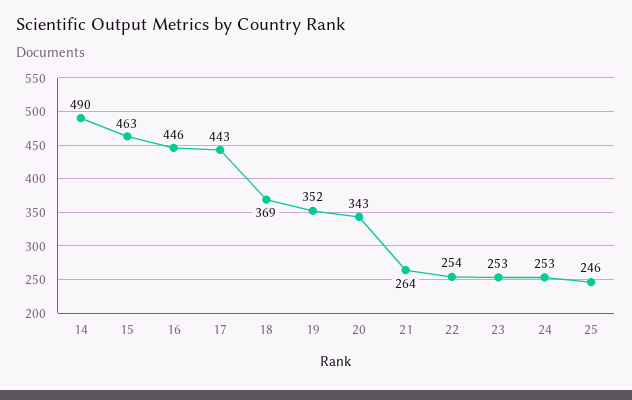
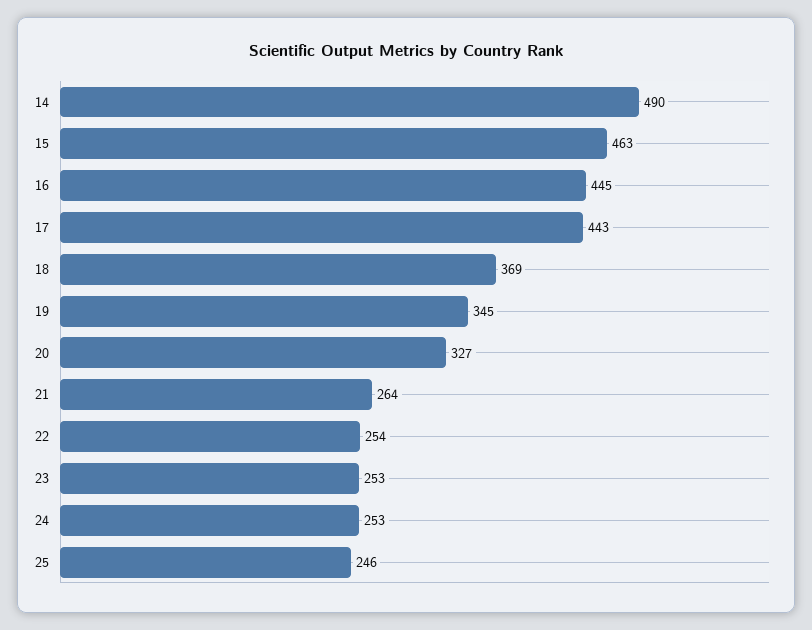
16: 446 -> 445
19: 352 -> 345
20: 343 -> 327

